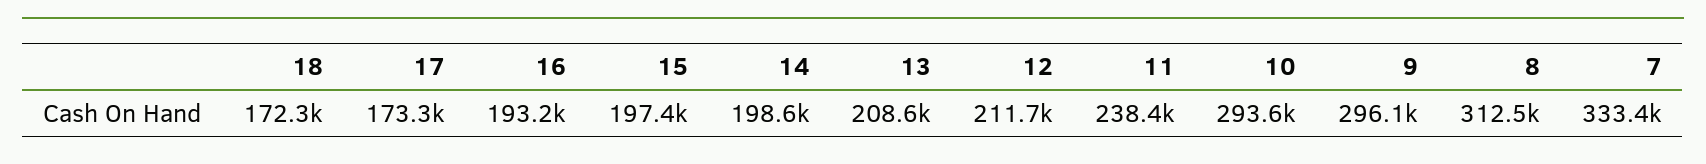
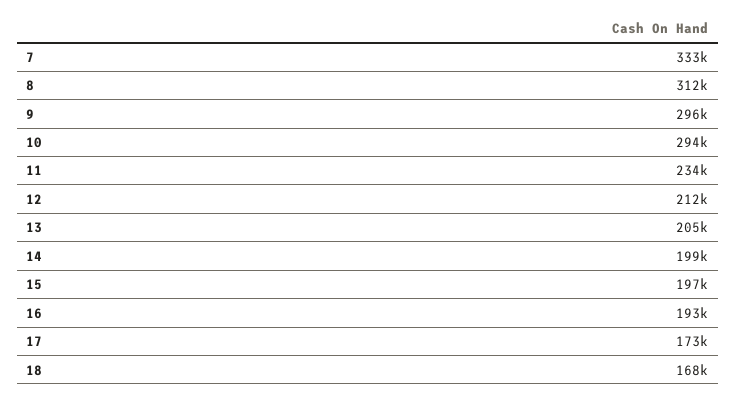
18: 172300 -> 168000
13: 208600 -> 205000
11: 238400 -> 234000

